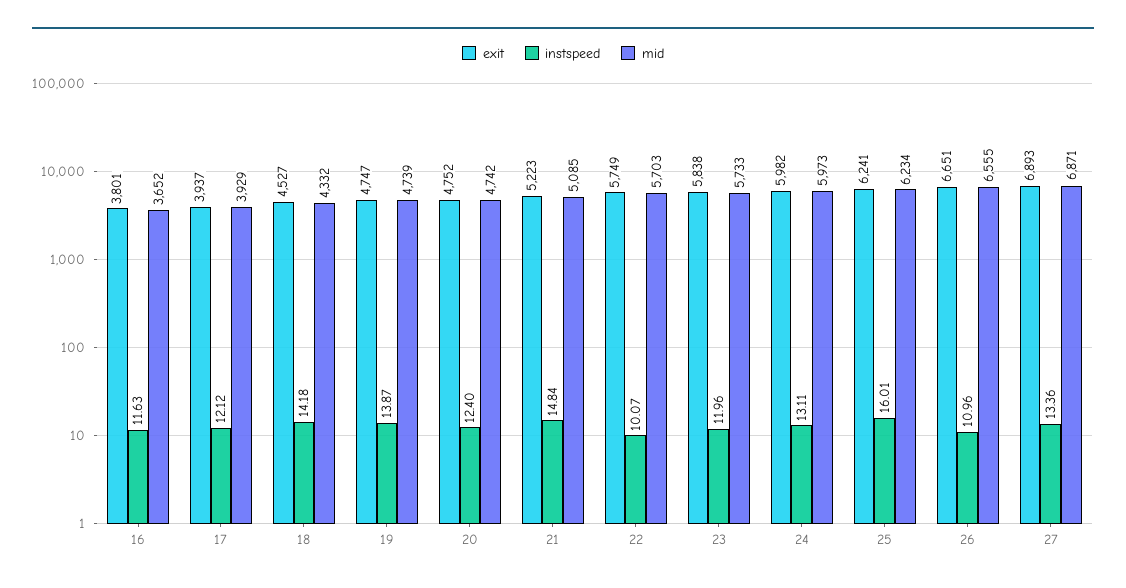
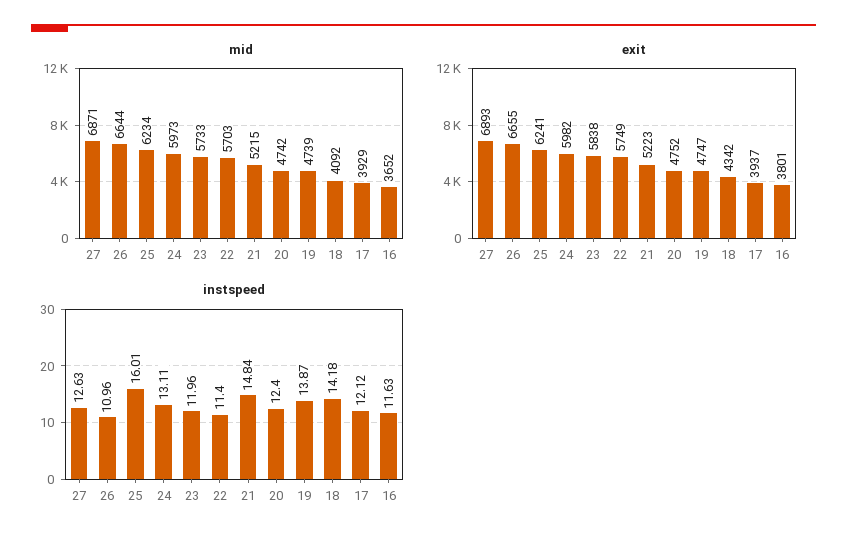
exit, 18: 4527 -> 4342
mid, 18: 4332 -> 4092
mid, 21: 5085 -> 5215
instspeed, 22: 10.07 -> 11.4
exit, 26: 6651 -> 6655
mid, 26: 6555 -> 6644
instspeed, 27: 13.36 -> 12.63

